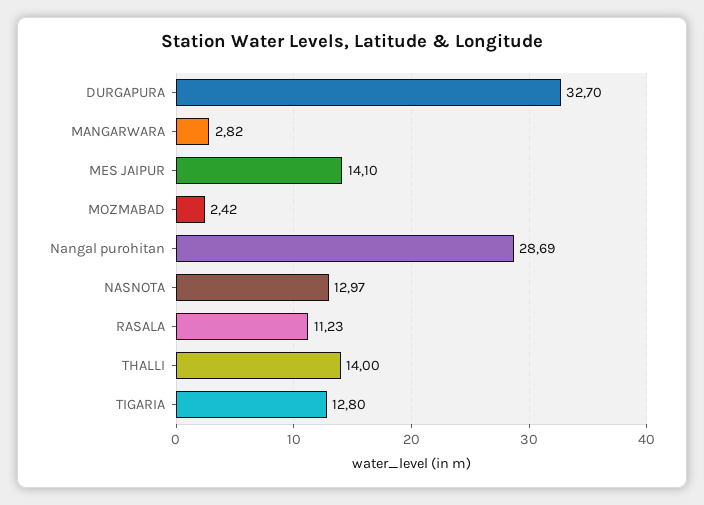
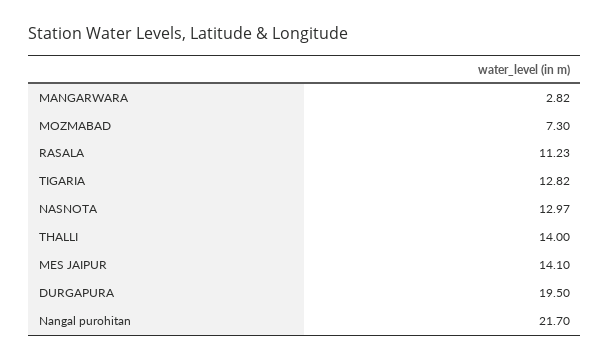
DURGAPURA: 32.7 -> 19.5
MOZMABAD: 2.42 -> 7.3
Nangal purohitan: 28.69 -> 21.7
TIGARIA: 12.8 -> 12.82

